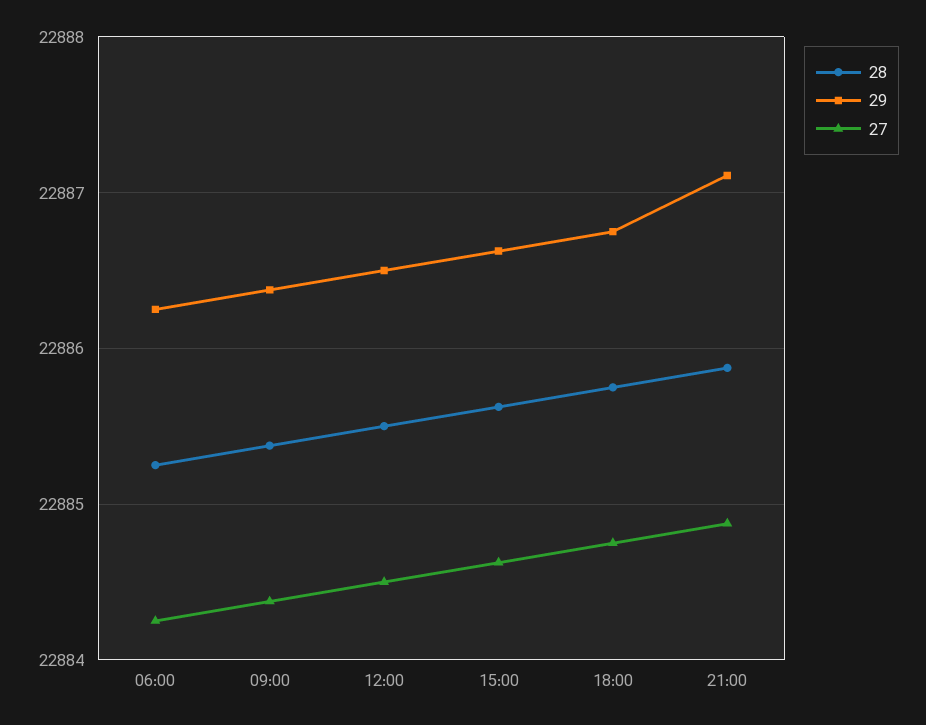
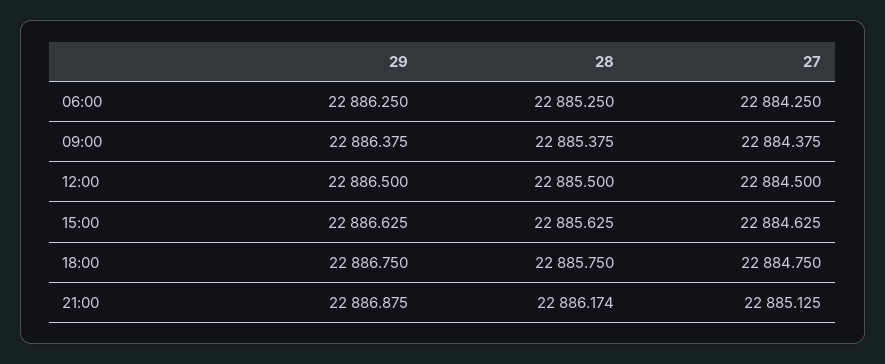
28, 21:00: 22885.9 -> 22886.174
29, 21:00: 22887.1 -> 22886.875
27, 21:00: 22884.9 -> 22885.125

